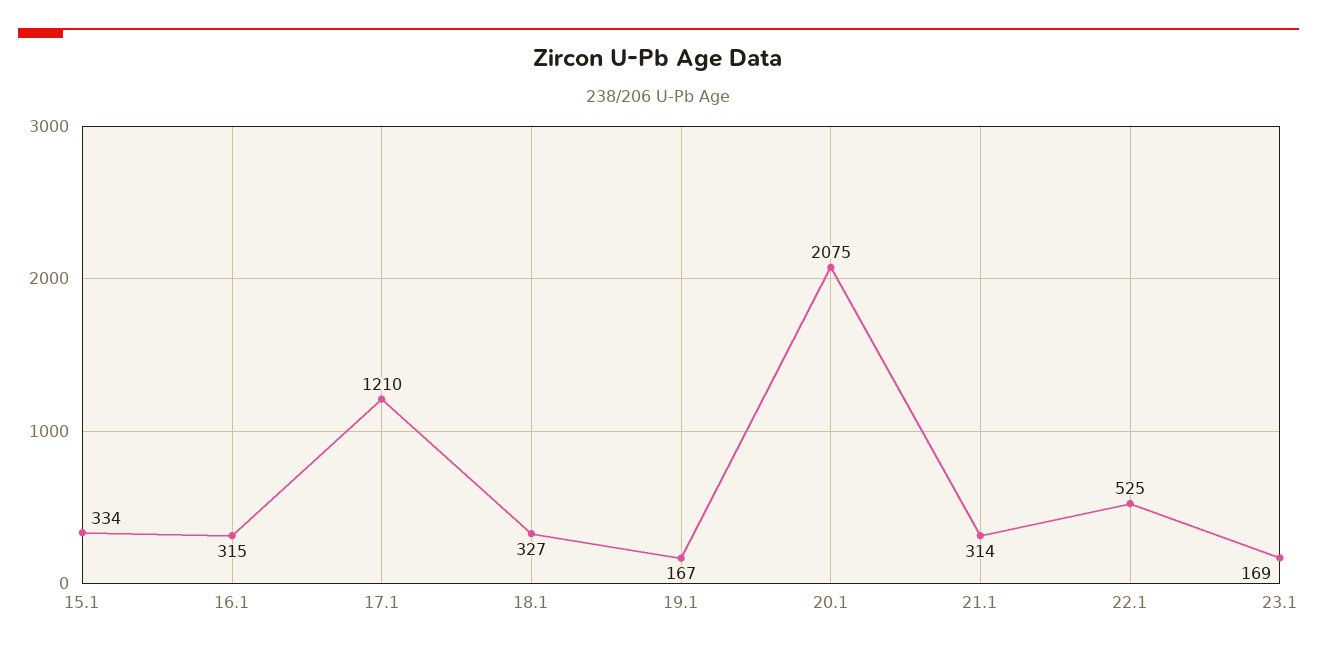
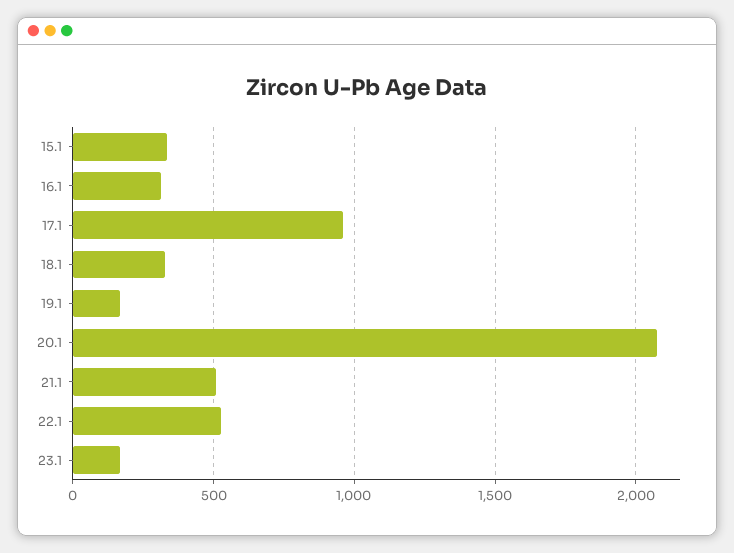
17.1: 1210 -> 950
21.1: 314 -> 500

